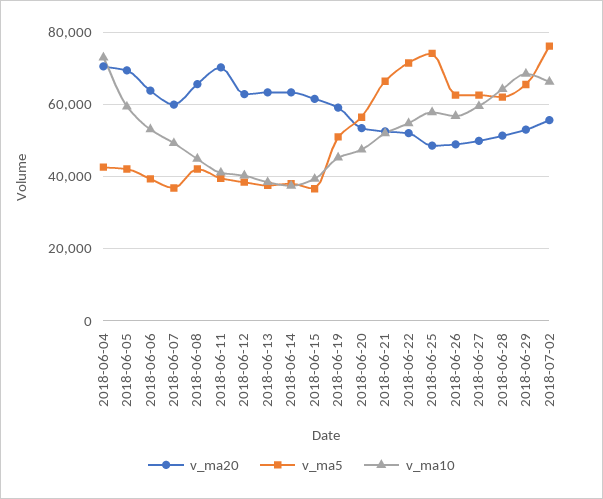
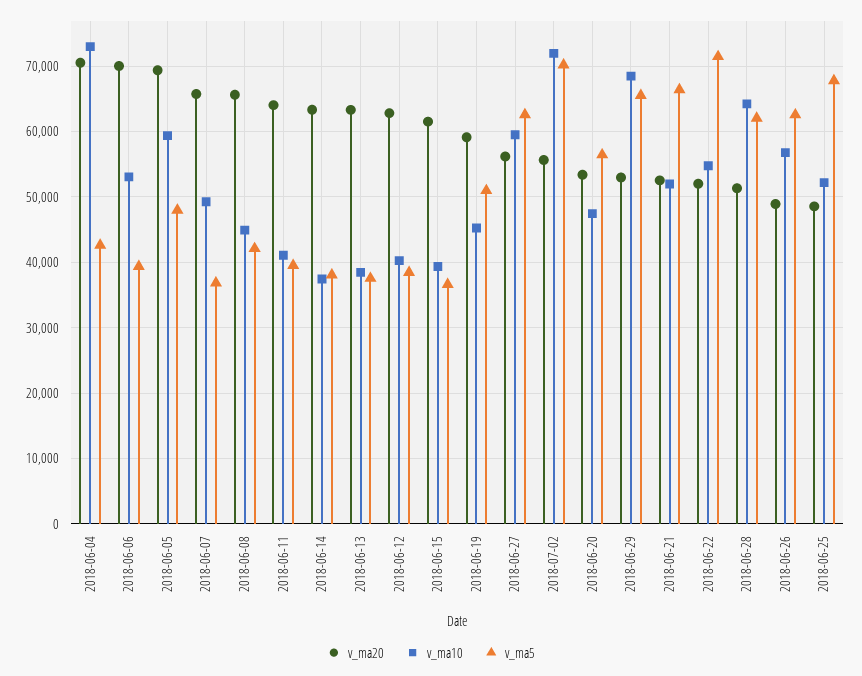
v_ma5, 2018-06-05: 42000 -> 48000
v_ma20, 2018-06-06: 64000 -> 70000
v_ma20, 2018-06-07: 60000 -> 66000
v_ma20, 2018-06-11: 70000 -> 64000
v_ma5, 2018-06-25: 74000 -> 68000
v_ma10, 2018-06-25: 58000 -> 52000
v_ma20, 2018-06-27: 50000 -> 56000
v_ma5, 2018-07-02: 76000 -> 70000
v_ma10, 2018-07-02: 66000 -> 72000

